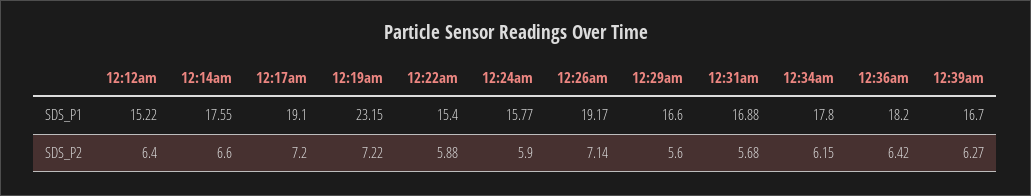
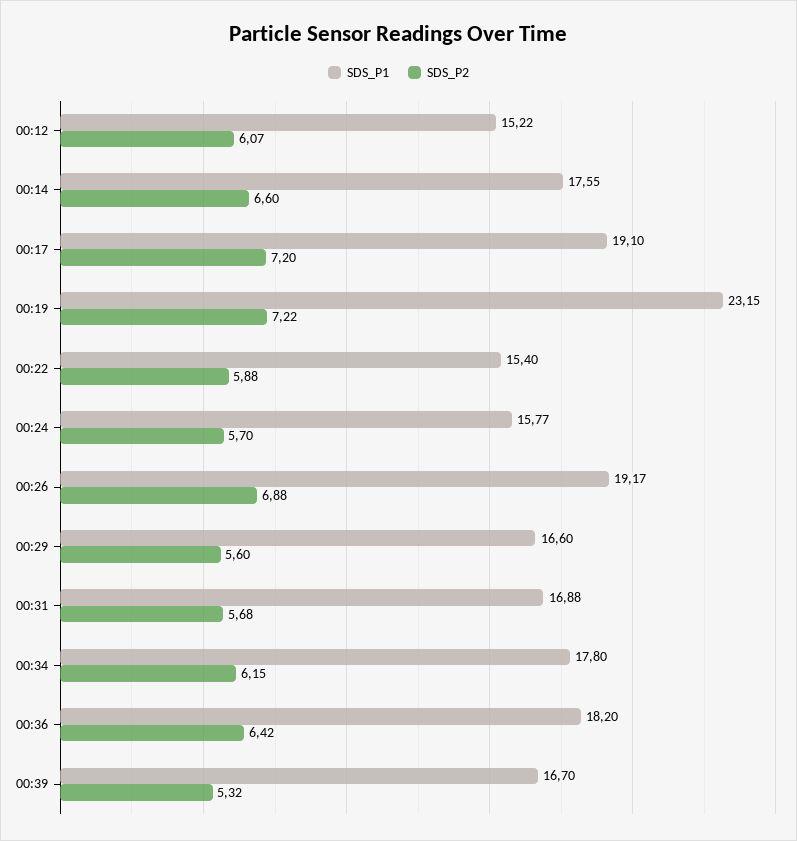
SDS_P2, 12:12am: 6.4 -> 6.07
SDS_P2, 12:24am: 5.9 -> 5.7
SDS_P2, 12:26am: 7.14 -> 6.88
SDS_P2, 12:39am: 6.27 -> 5.32

